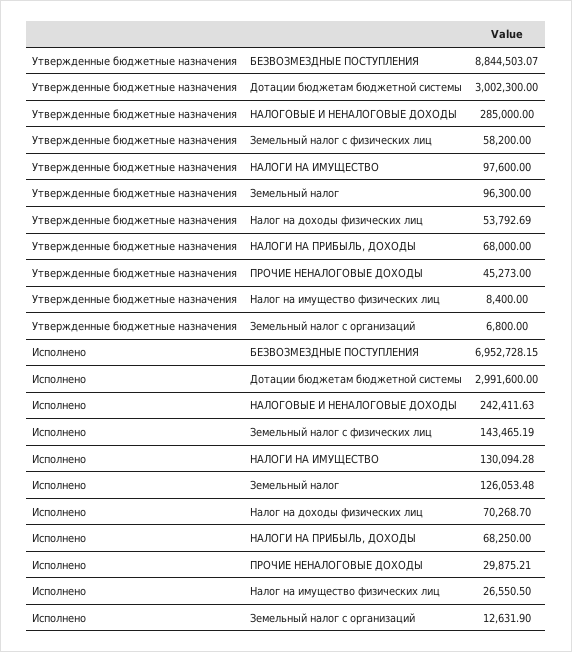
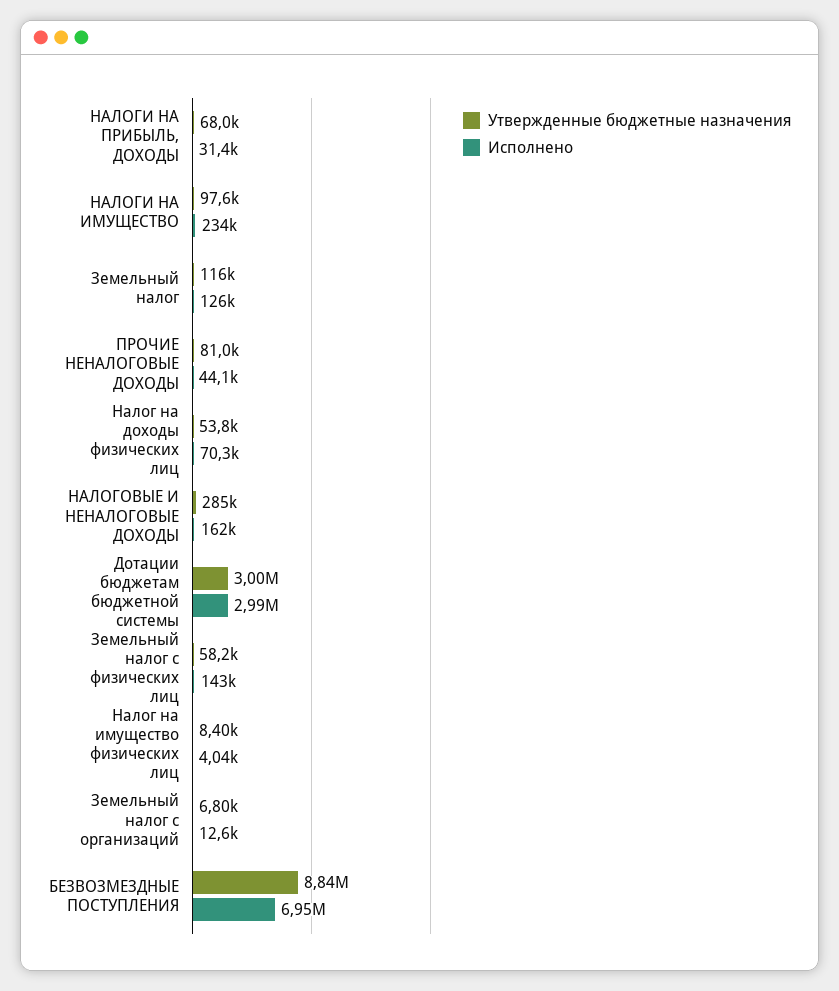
Утвержденные бюджетные назначения, Земельный налог: 96300 -> 116000
Утвержденные бюджетные назначения, ПРОЧИЕ НЕНАЛОГОВЫЕ ДОХОДЫ: 45273 -> 81000
Исполнено, НАЛОГОВЫЕ И НЕНАЛОГОВЫЕ ДОХОДЫ: 242411.63 -> 162000
Исполнено, НАЛОГИ НА ИМУЩЕСТВО: 130094.28 -> 234000
Исполнено, НАЛОГИ НА ПРИБЫЛЬ, ДОХОДЫ: 68250 -> 31400
Исполнено, ПРОЧИЕ НЕНАЛОГОВЫЕ ДОХОДЫ: 29875.21 -> 44100
Исполнено, Налог на имущество физических лиц: 26550.5 -> 4040

